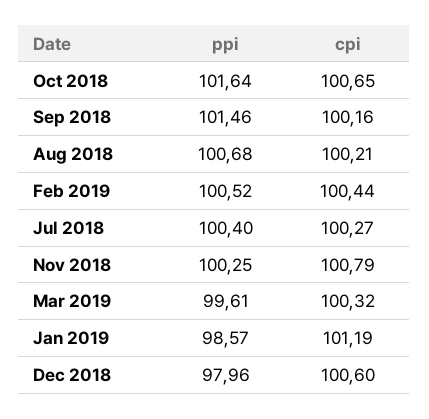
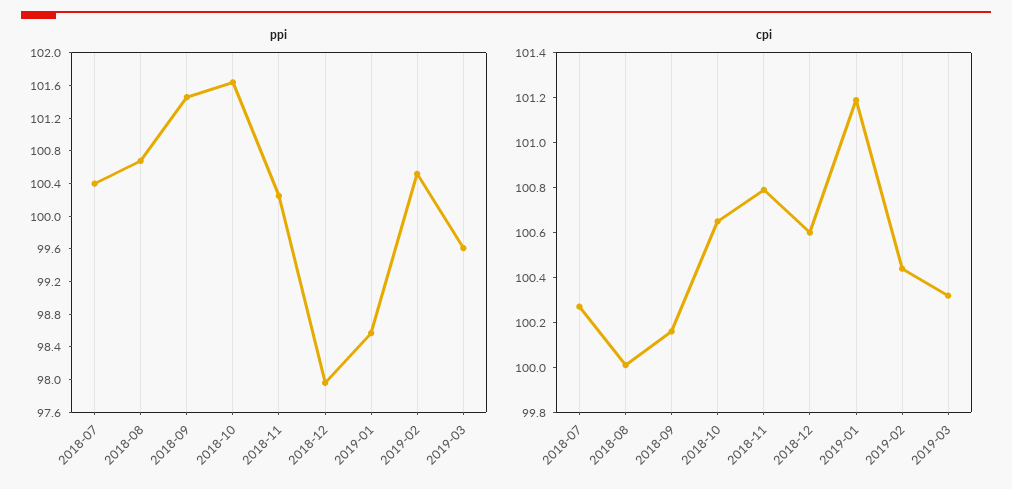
cpi, Aug 2018: 100.21 -> 100

